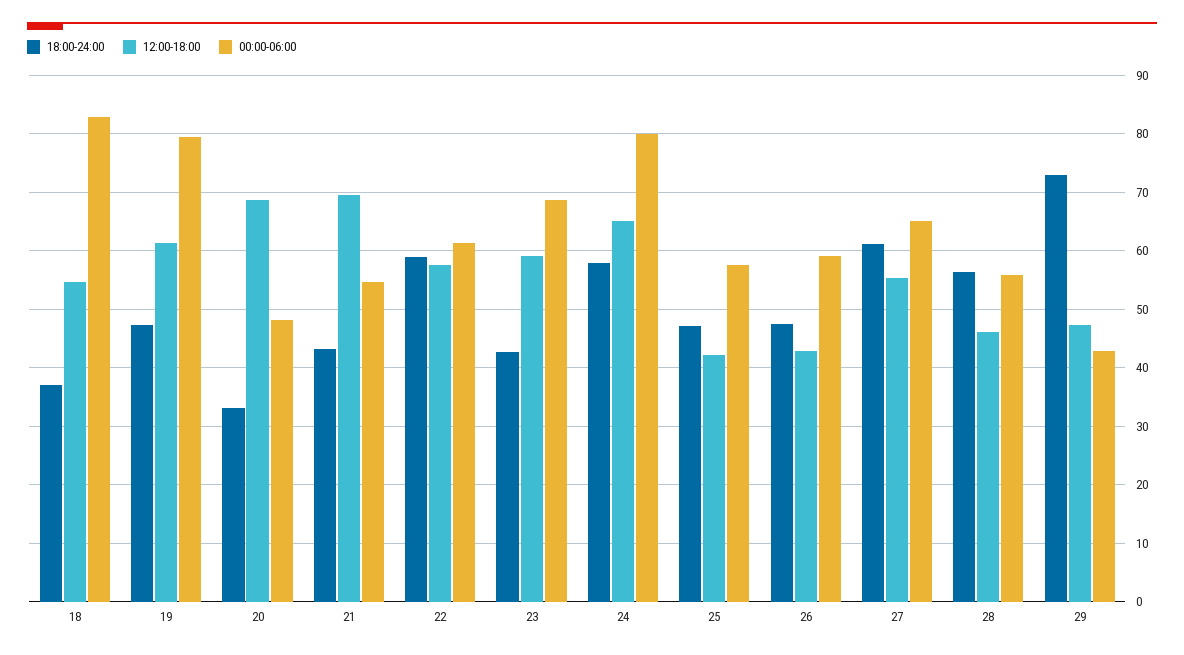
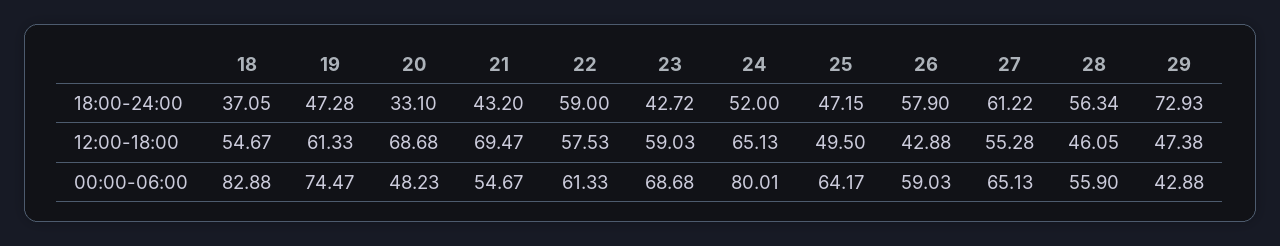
00:00-06:00, 19: 80 -> 74.47
18:00-24:00, 24: 58 -> 52
12:00-18:00, 25: 42 -> 49.5
00:00-06:00, 25: 58 -> 64.17
18:00-24:00, 26: 48 -> 57.9

